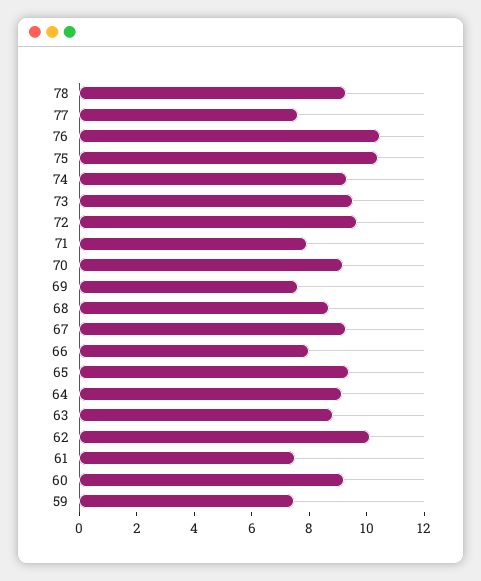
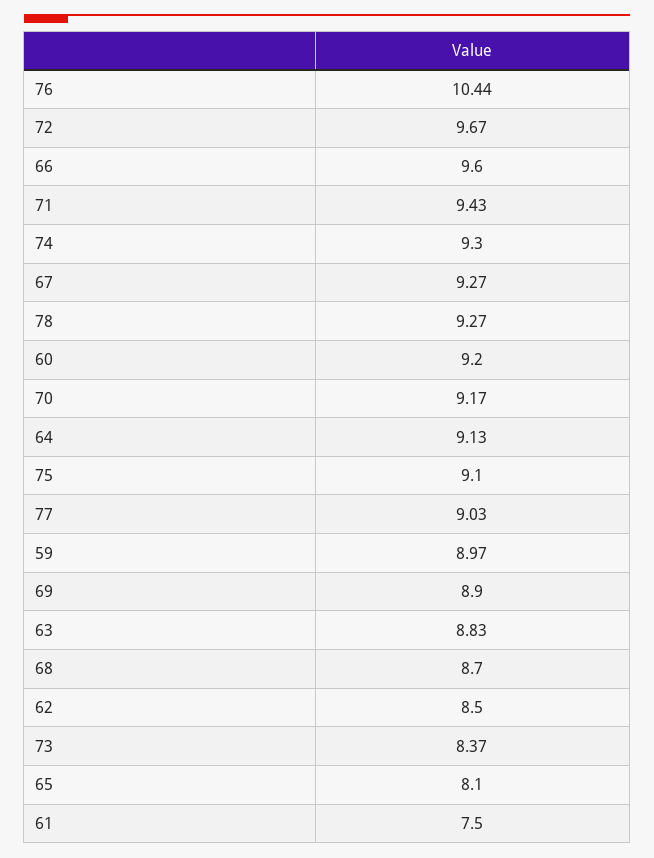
77: 7.5 -> 9.03
75: 10.5 -> 9.1
73: 9.5 -> 8.37
71: 8 -> 9.43
69: 7.5 -> 8.9
66: 8 -> 9.6
65: 9.5 -> 8.1
62: 10 -> 8.5
59: 7.5 -> 8.97

